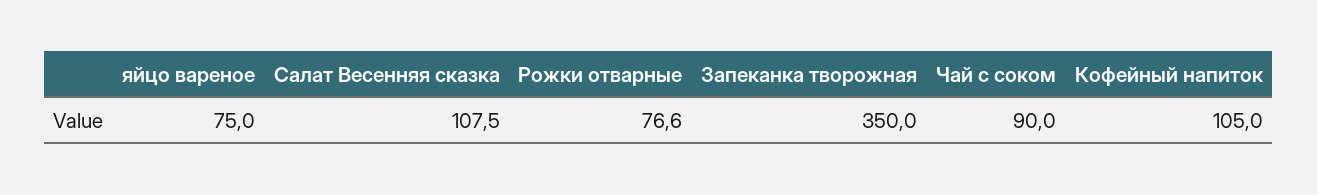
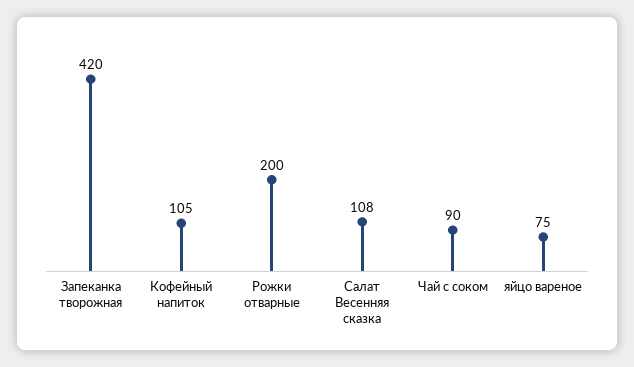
Рожки отварные: 76.6 -> 200
Запеканка творожная: 350 -> 420

